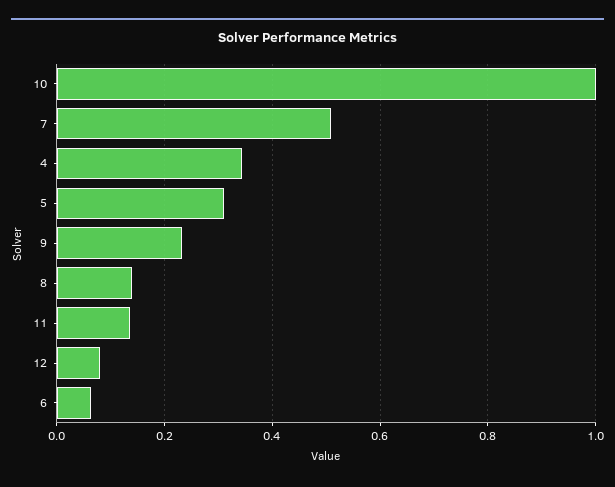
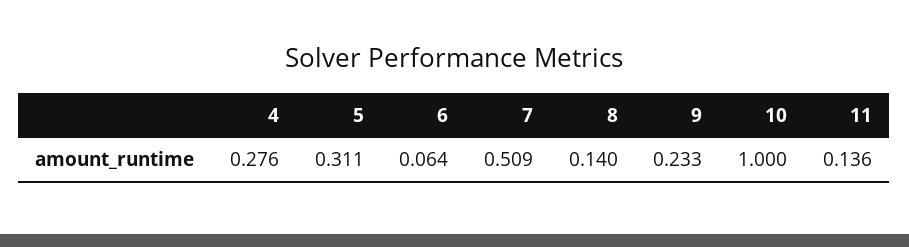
4: 0.34 -> 0.276
12: 0.08 -> none

